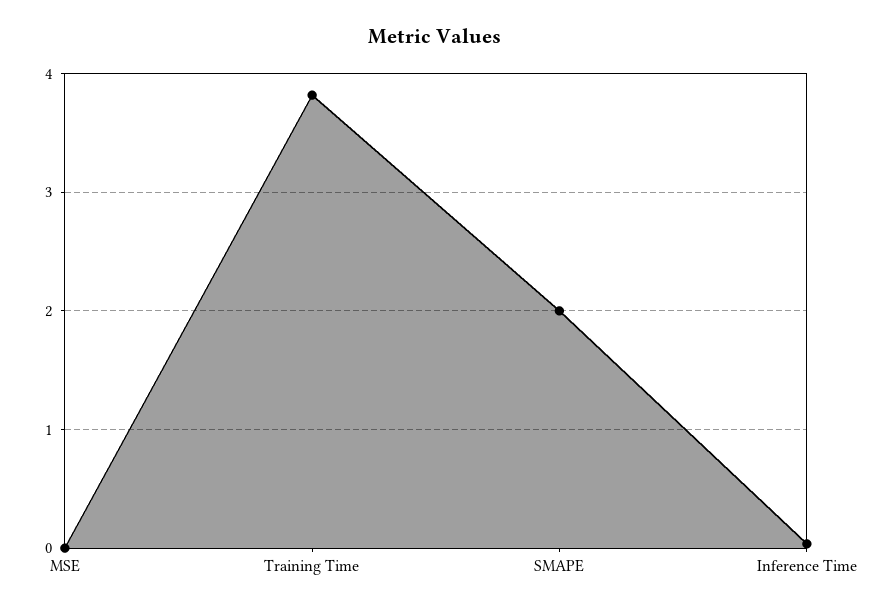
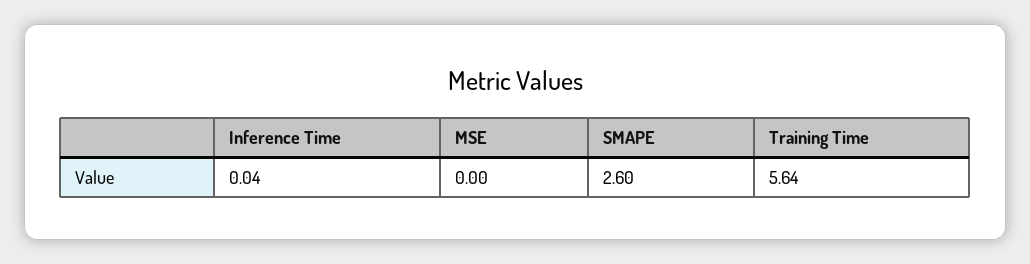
Training Time: 3.8 -> 5.64
SMAPE: 2 -> 2.6

